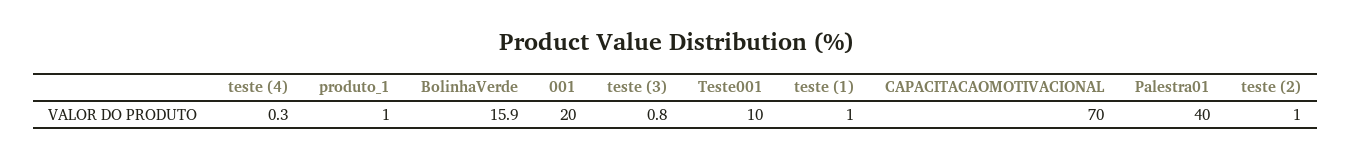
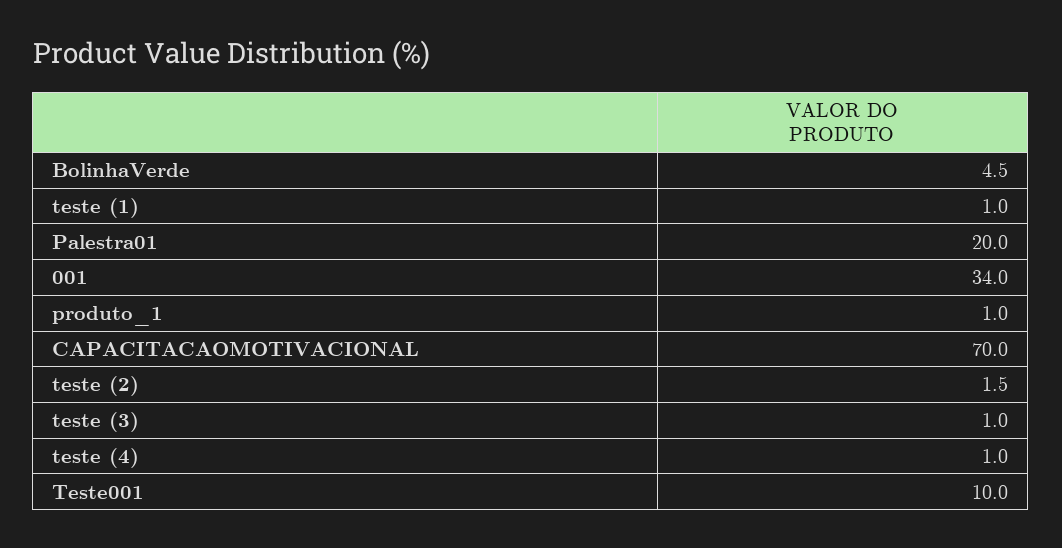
teste (4): 0.3 -> 1
BolinhaVerde: 15.9 -> 4.5
001: 20 -> 34
teste (3): 0.8 -> 1
Palestra01: 40 -> 20
teste (2): 1 -> 1.5

